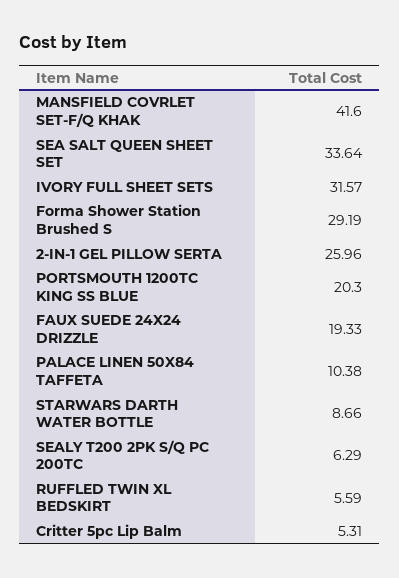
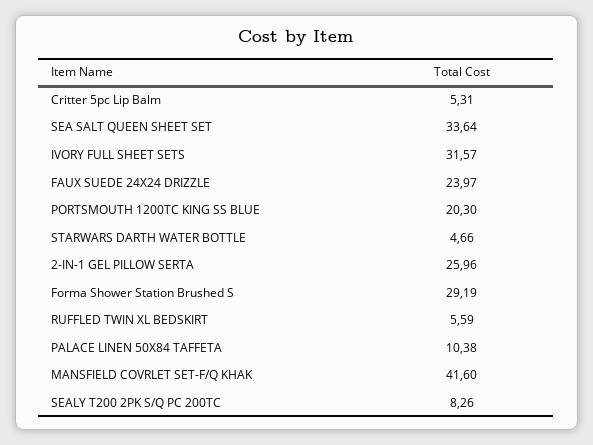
FAUX SUEDE 24X24 DRIZZLE: 19.33 -> 23.97
STARWARS DARTH WATER BOTTLE: 8.66 -> 4.66
SEALY T200 2PK S/Q PC 200TC: 6.29 -> 8.26

